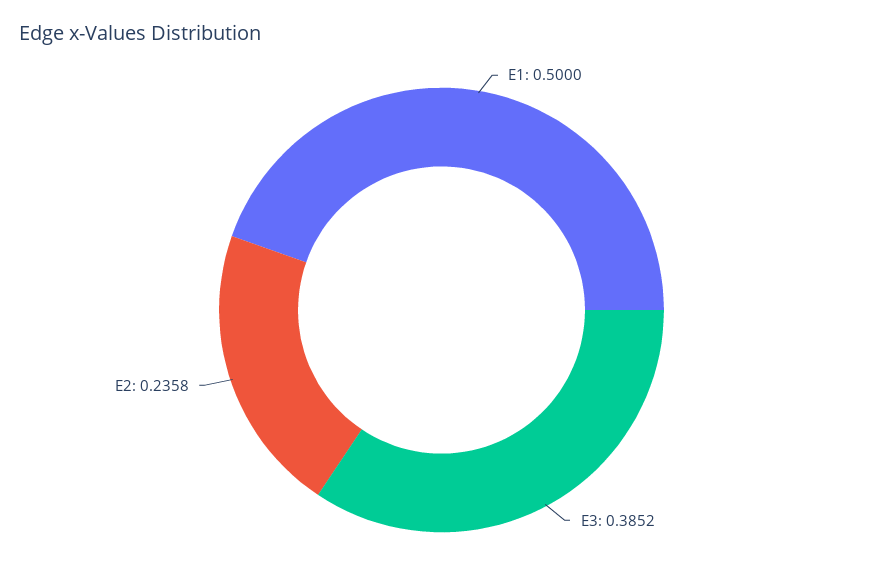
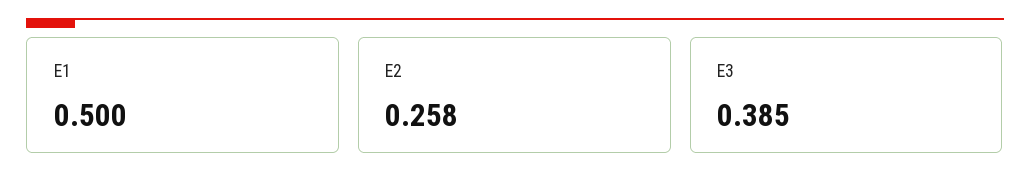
E2: 0.2358 -> 0.258

